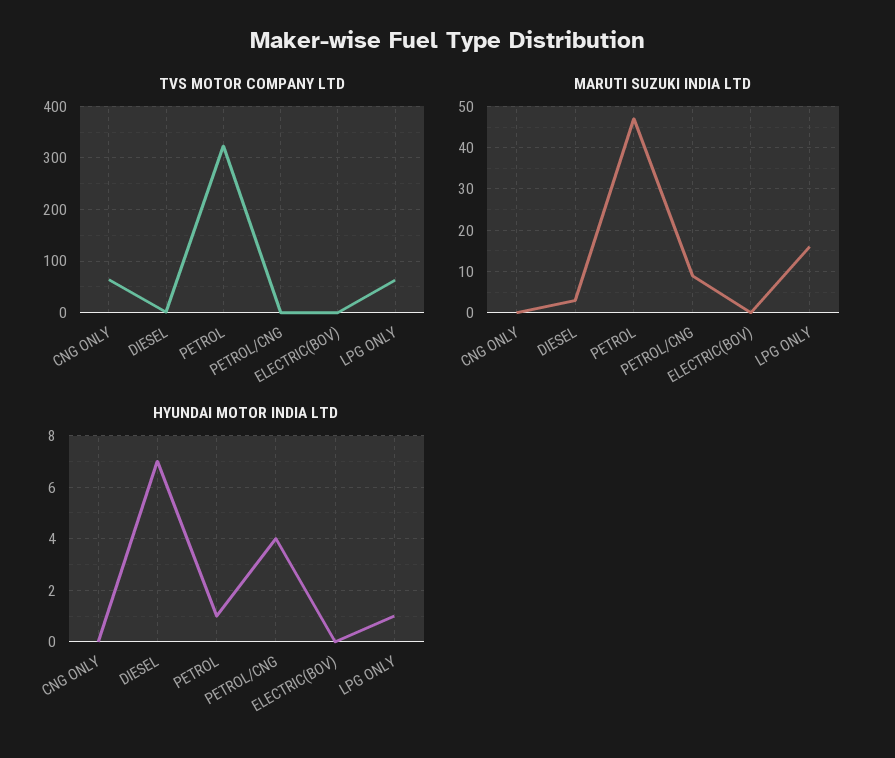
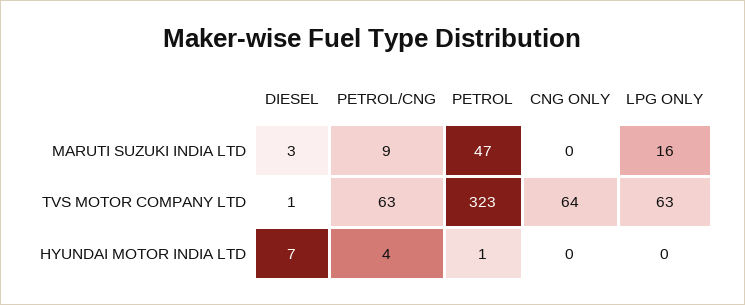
TVS MOTOR COMPANY LTD, PETROL/CNG: 0 -> 63
TVS MOTOR COMPANY LTD, ELECTRIC(BOV): 0 -> none
MARUTI SUZUKI INDIA LTD, ELECTRIC(BOV): 0 -> none
HYUNDAI MOTOR INDIA LTD, ELECTRIC(BOV): 0 -> none
HYUNDAI MOTOR INDIA LTD, LPG ONLY: 1 -> 0

